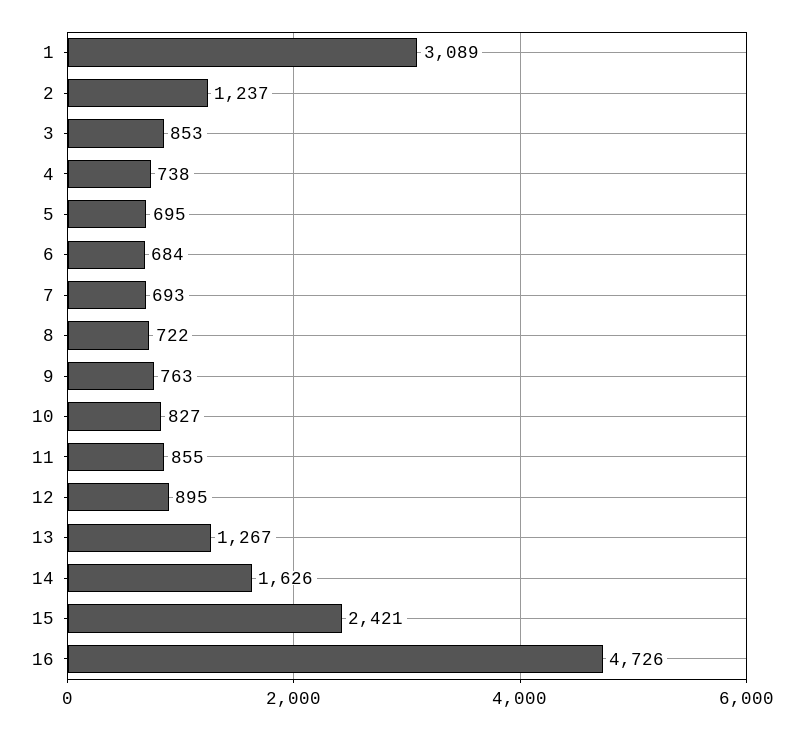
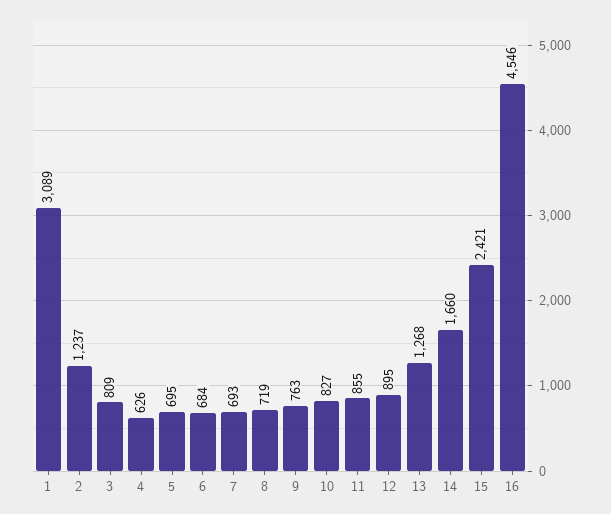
3: 853 -> 809
4: 738 -> 626
8: 722 -> 719
13: 1267 -> 1268
14: 1626 -> 1660
16: 4726 -> 4546

